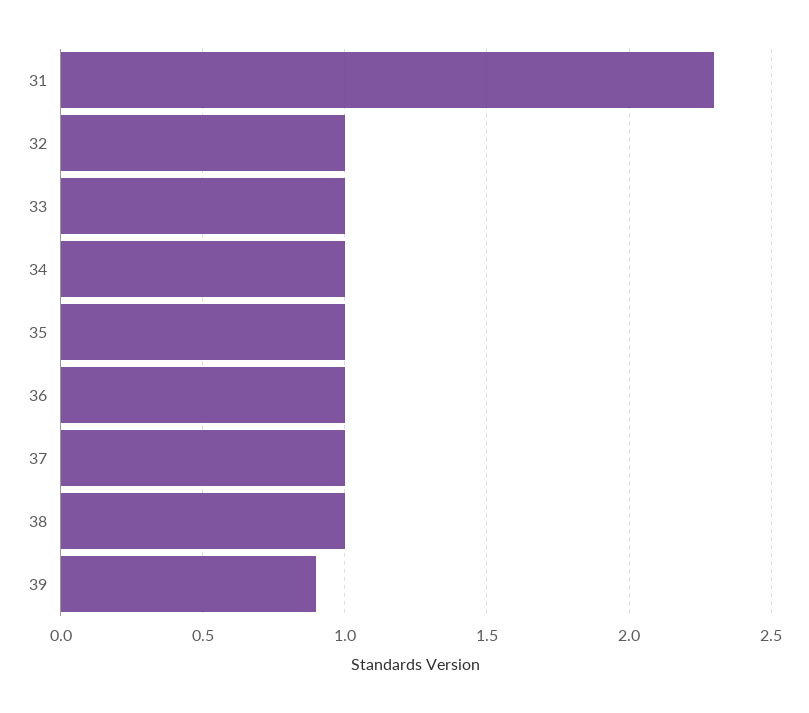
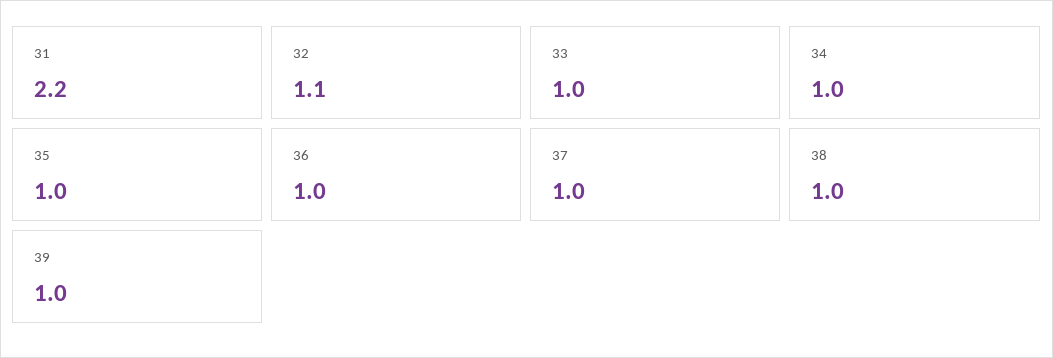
31: 2.3 -> 2.2
32: 1 -> 1.1
39: 0.9 -> 1

